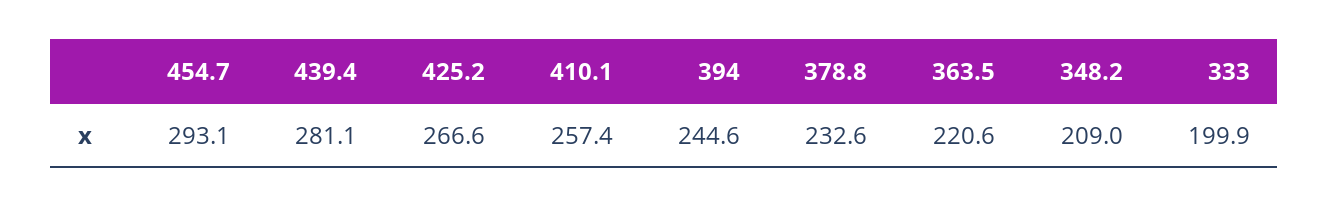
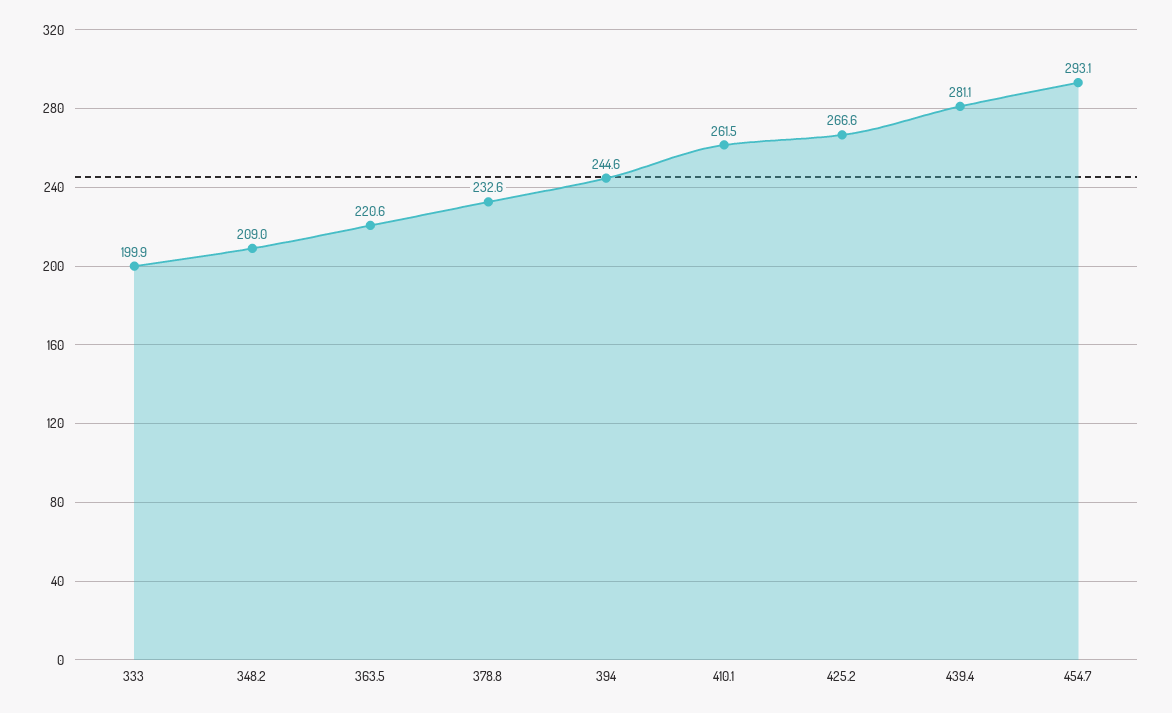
410.1: 257.4 -> 261.5

